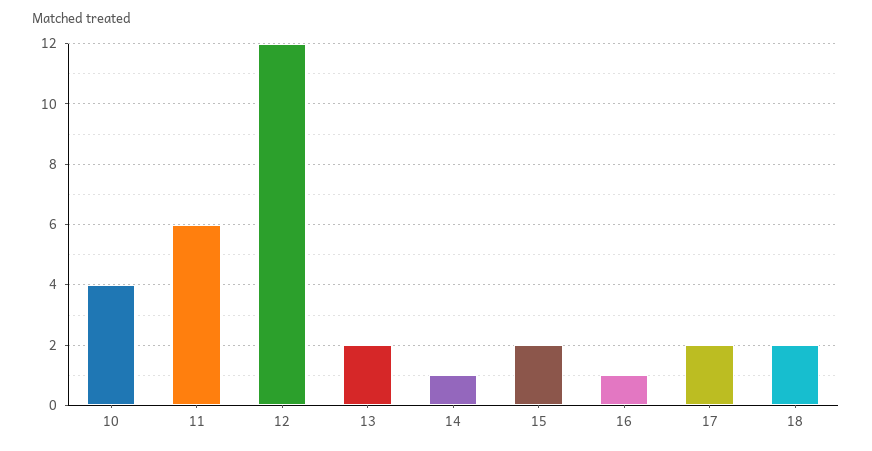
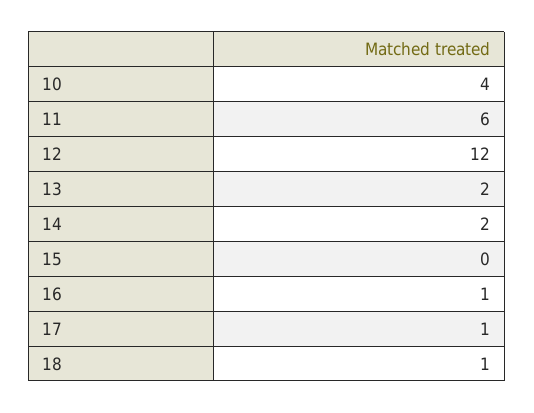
14: 1 -> 2
15: 2 -> 0
17: 2 -> 1
18: 2 -> 1

